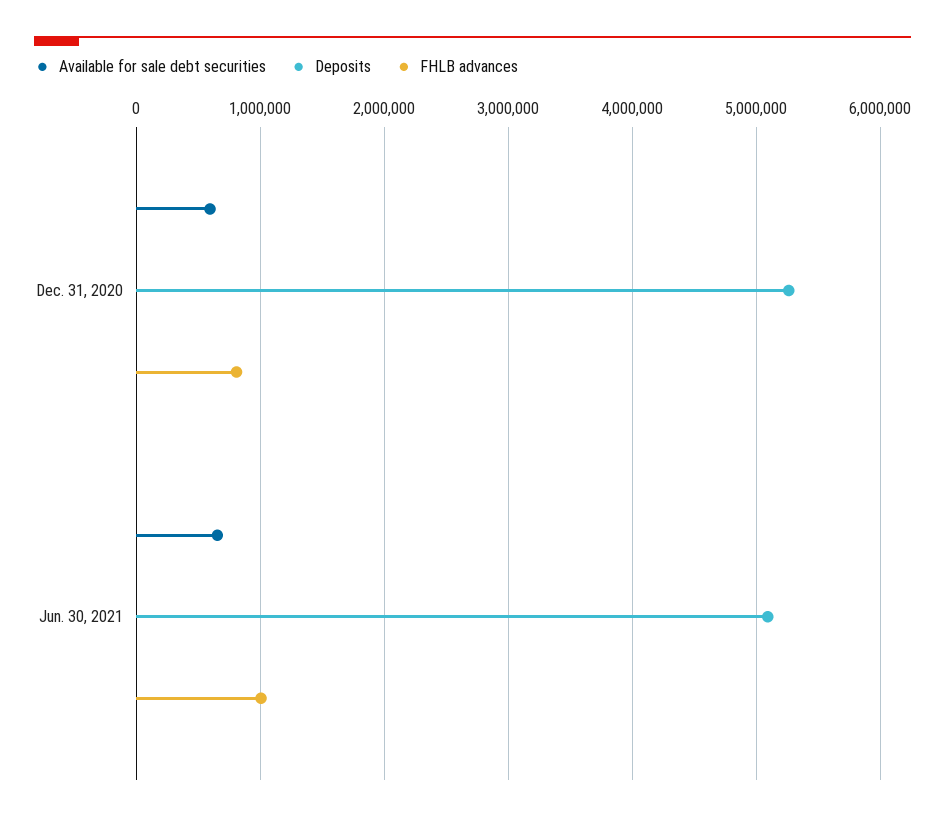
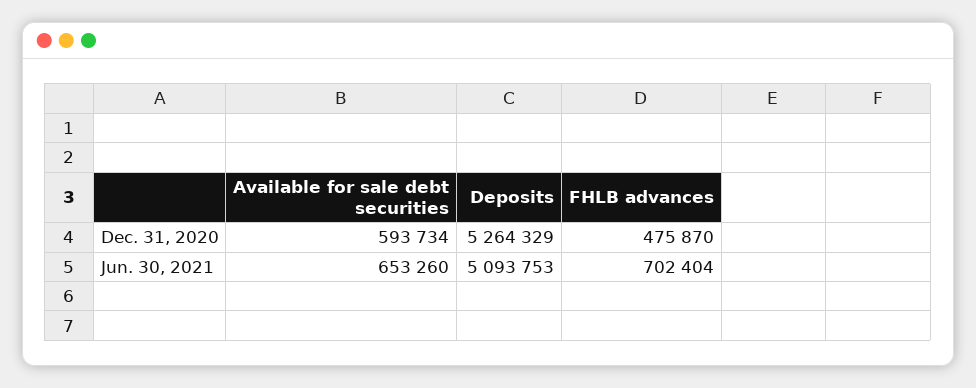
FHLB advances, Dec. 31, 2020: 800000 -> 475870
FHLB advances, Jun. 30, 2021: 1000000 -> 702404

